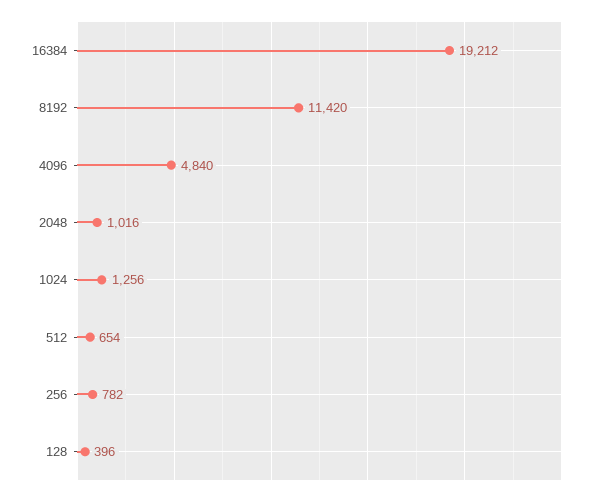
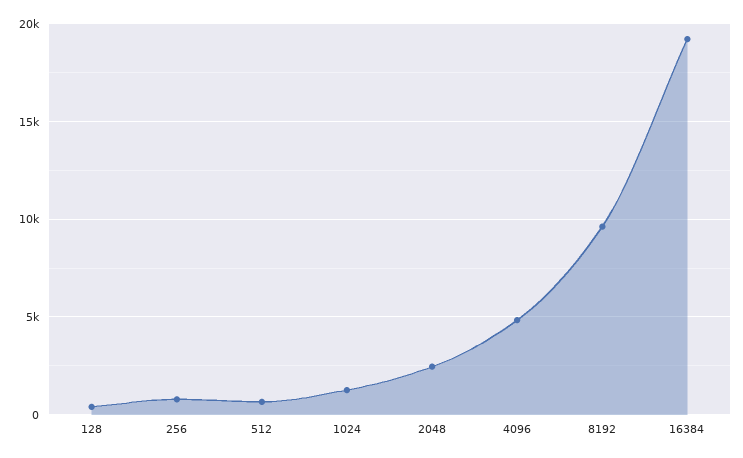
8192: 11420 -> 9500
2048: 1016 -> 2500

